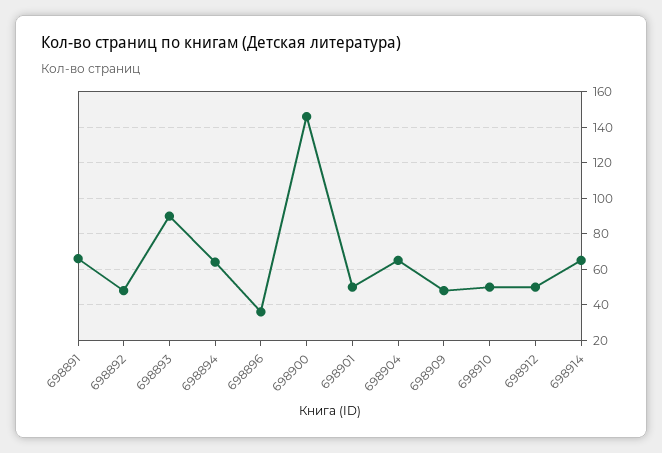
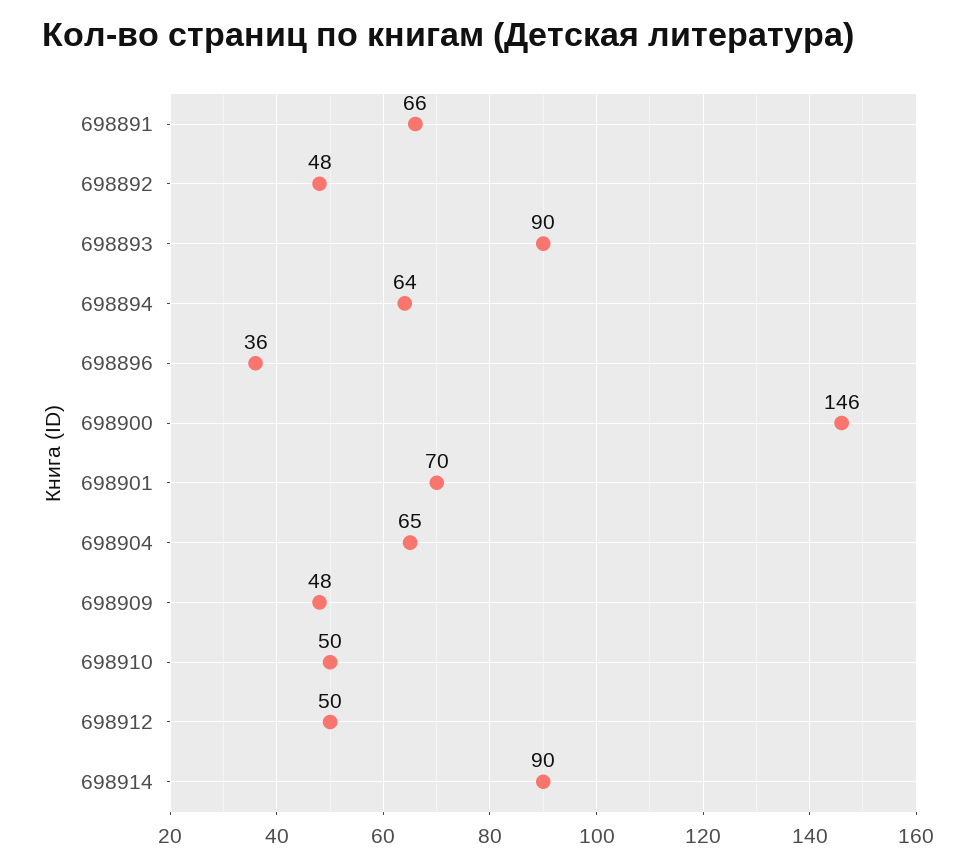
698901: 50 -> 70
698914: 65 -> 90

